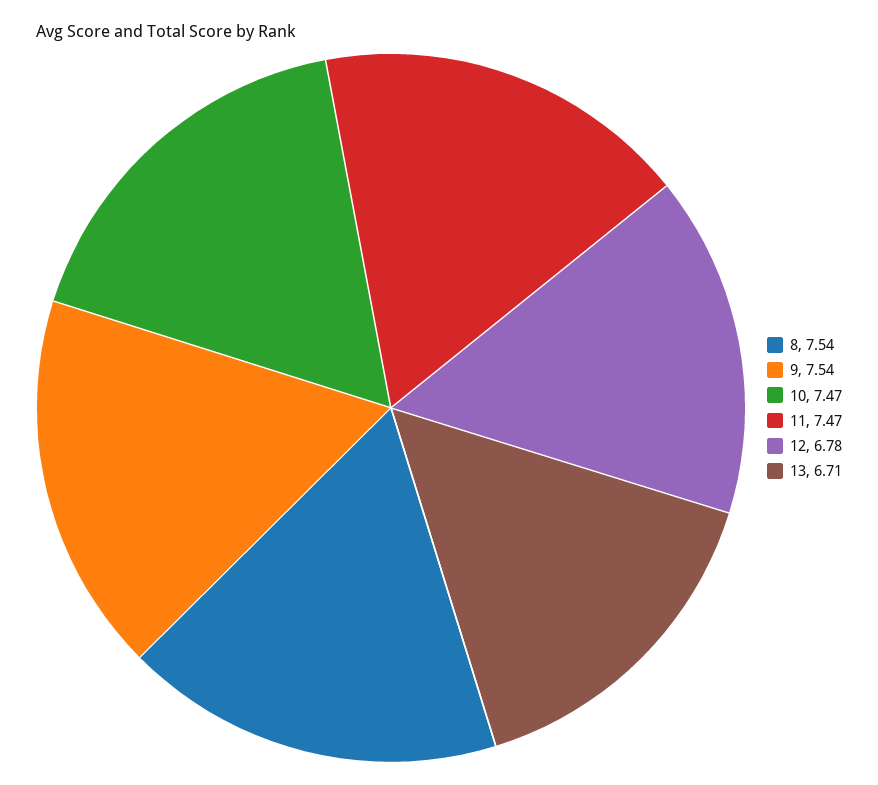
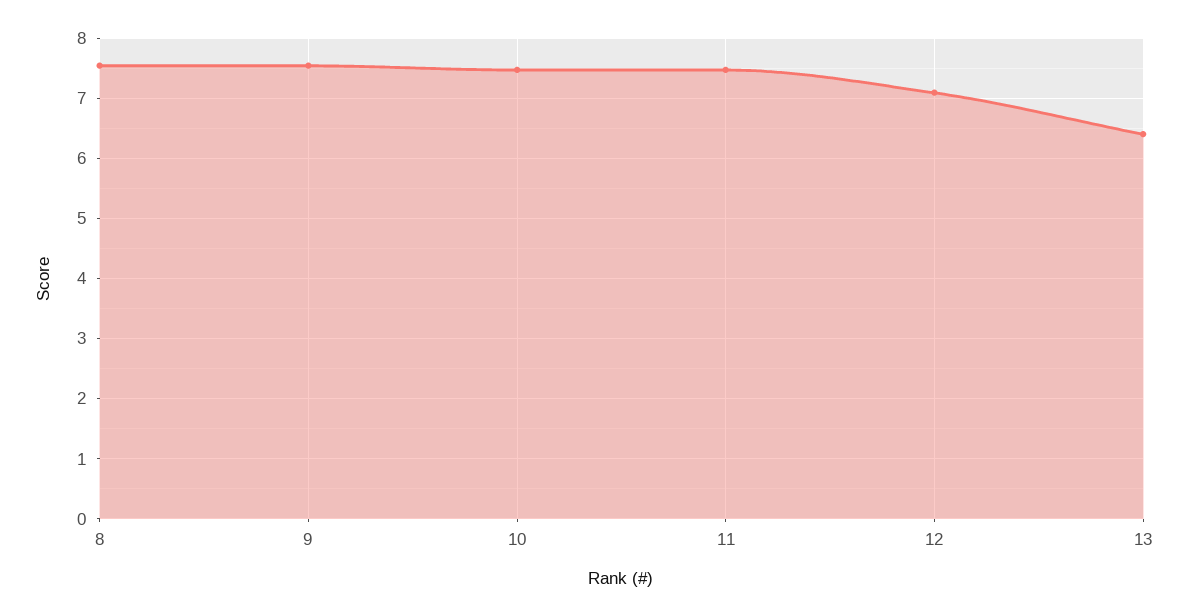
12: 6.78 -> 7.1
13: 6.71 -> 6.4

